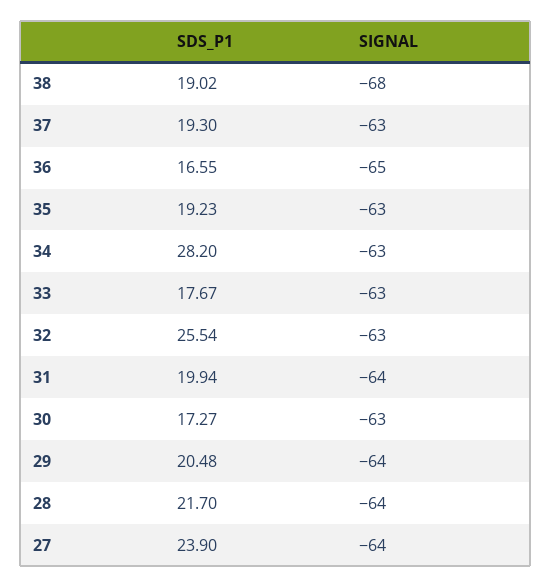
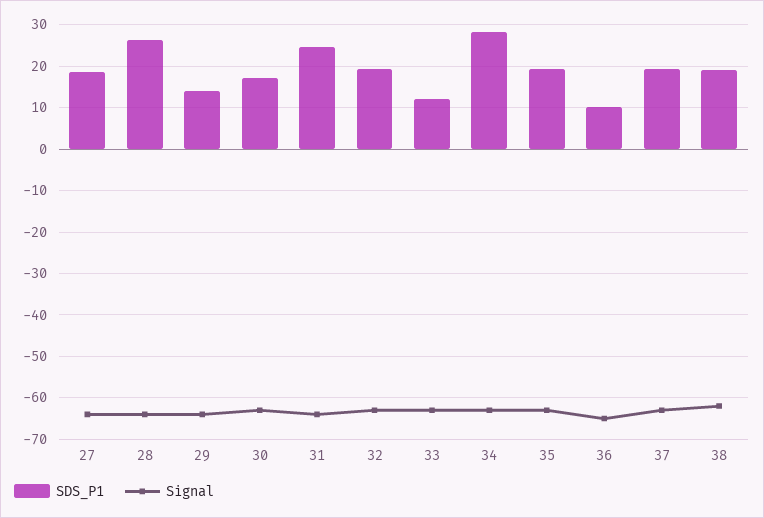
SIGNAL, 38: -68 -> -62
SDS_P1, 36: 16.55 -> 10
SDS_P1, 33: 17.67 -> 12
SDS_P1, 32: 25.54 -> 20
SDS_P1, 31: 19.94 -> 24
SDS_P1, 29: 20.48 -> 14
SDS_P1, 28: 21.7 -> 26
SDS_P1, 27: 23.9 -> 18

